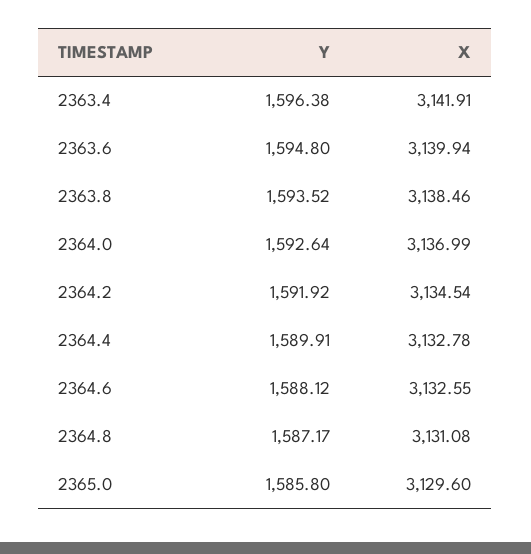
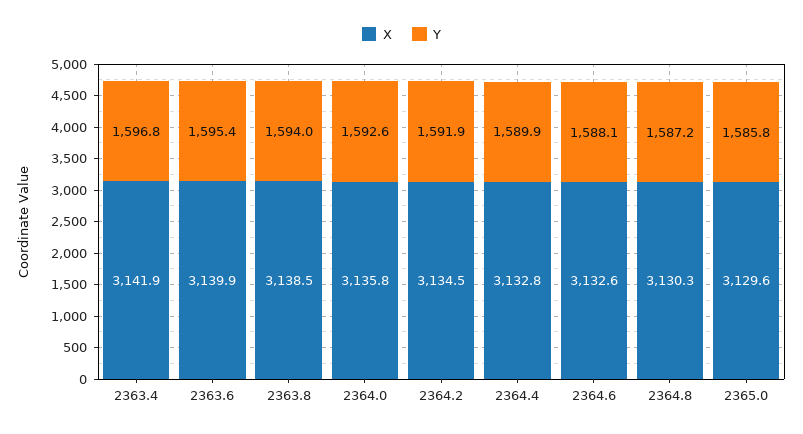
Y, 2363.4: 1596.38 -> 1596.8
Y, 2363.6: 1594.8 -> 1595.4
Y, 2363.8: 1593.52 -> 1594
X, 2364.0: 3136.99 -> 3135.8
X, 2364.8: 3131.08 -> 3130.3

